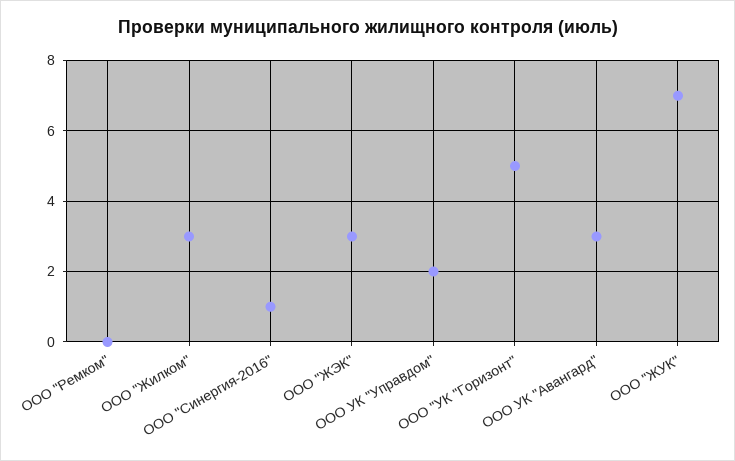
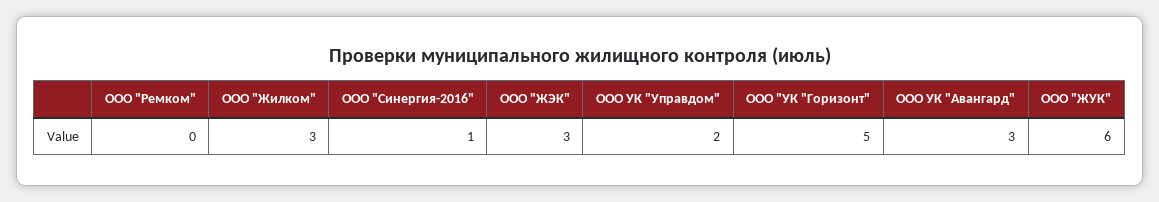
ООО "ЖУК": 7 -> 6

